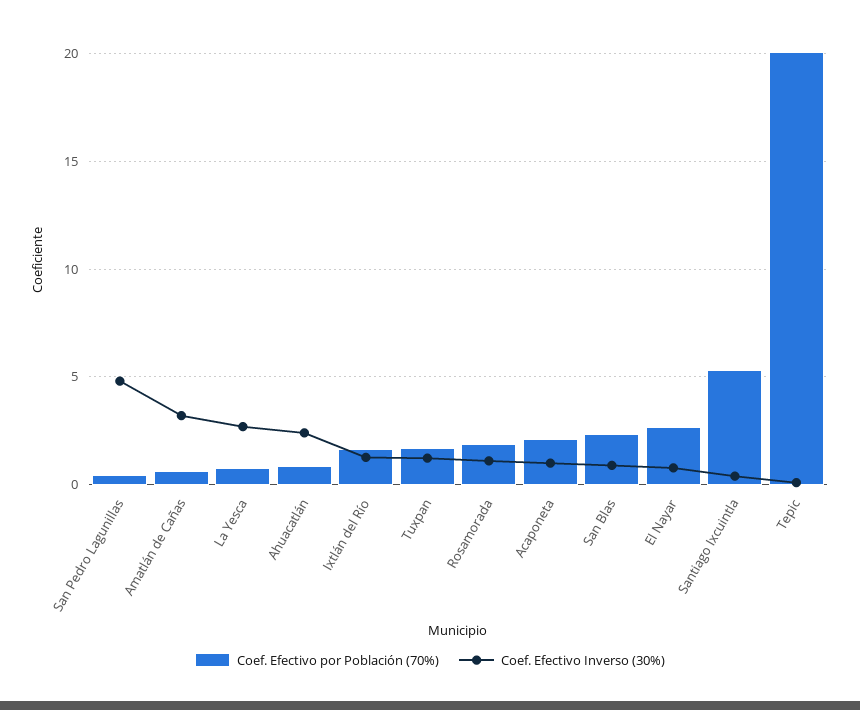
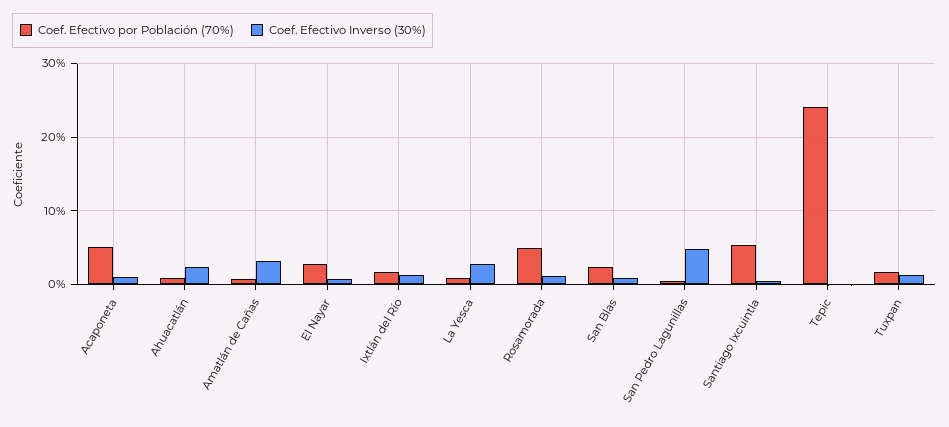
Coef. Efectivo por Población (70%), Rosamorada: 2 -> 5
Coef. Efectivo por Población (70%), Acaponeta: 2 -> 5
Coef. Efectivo por Población (70%), Tepic: 20 -> 24

